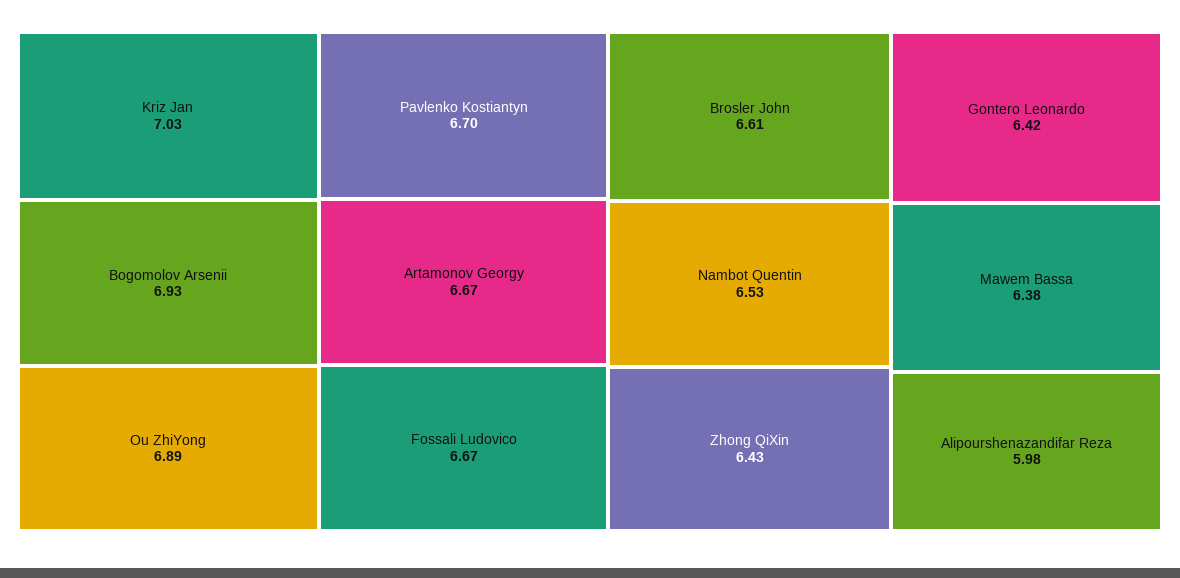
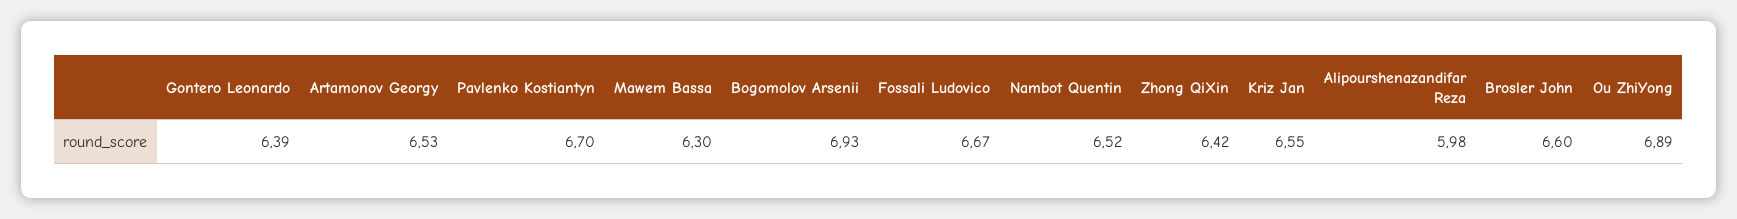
Kriz Jan: 7.03 -> 6.55
Artamonov Georgy: 6.67 -> 6.53
Brosler John: 6.61 -> 6.6
Nambot Quentin: 6.53 -> 6.52
Zhong QiXin: 6.43 -> 6.42
Gontero Leonardo: 6.42 -> 6.39
Mawem Bassa: 6.38 -> 6.3

